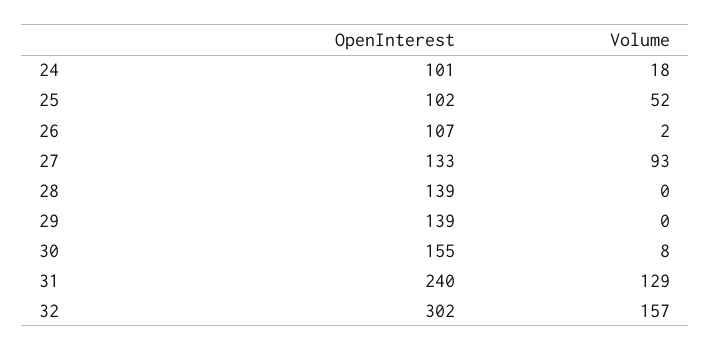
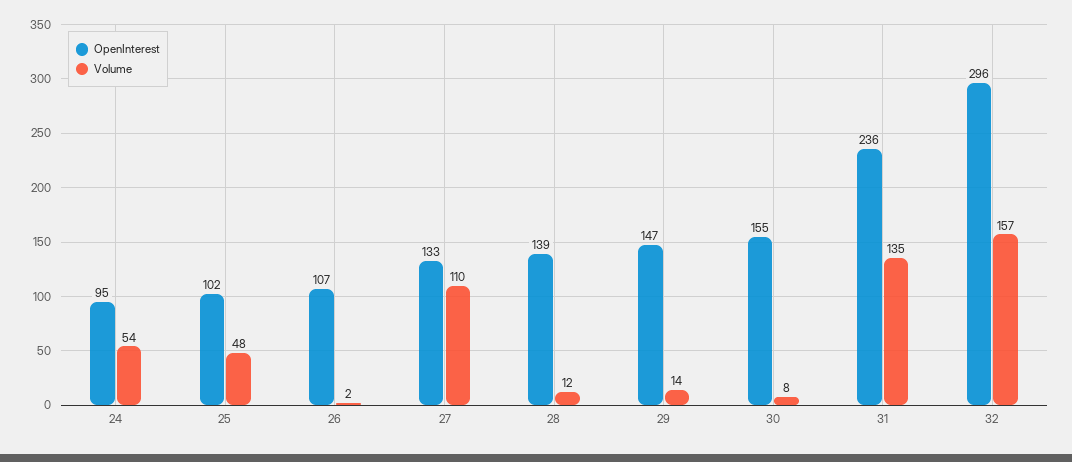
OpenInterest, 24: 101 -> 95
Volume, 24: 18 -> 54
Volume, 25: 52 -> 48
Volume, 27: 93 -> 110
Volume, 28: 0 -> 12
OpenInterest, 29: 139 -> 147
Volume, 29: 0 -> 14
OpenInterest, 31: 240 -> 236
Volume, 31: 129 -> 135
OpenInterest, 32: 302 -> 296

